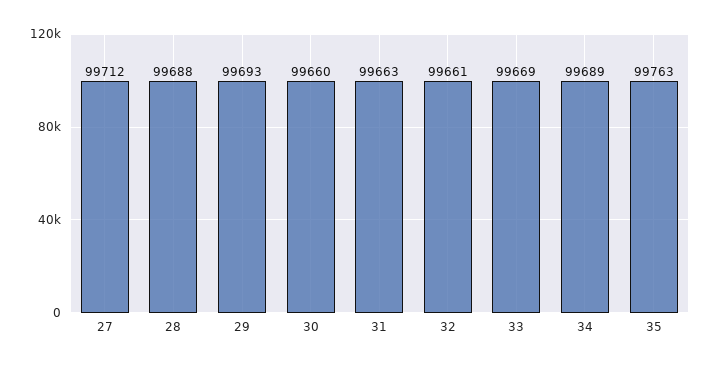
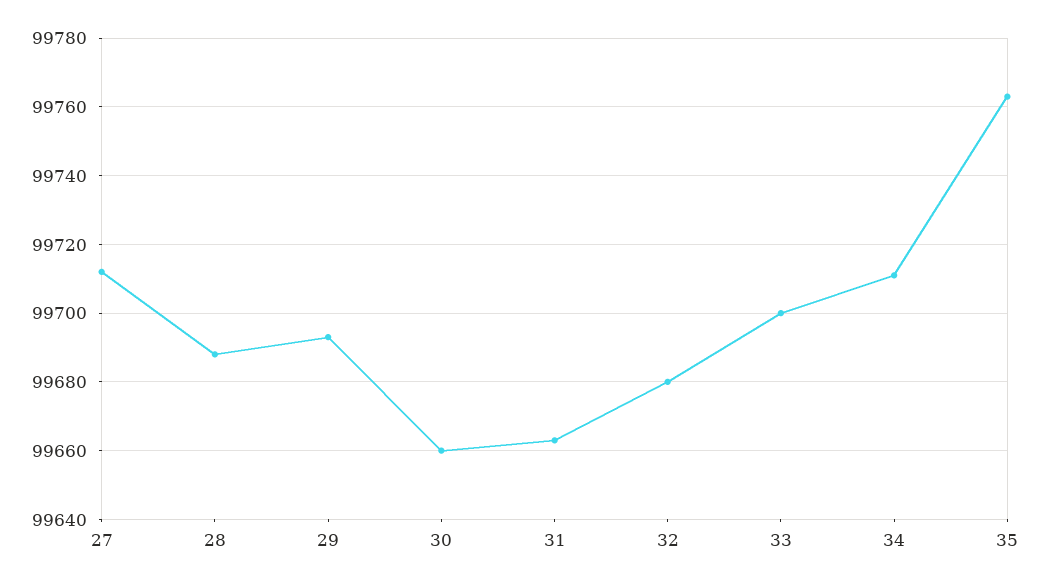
32: 99661 -> 99680
33: 99669 -> 99700
34: 99689 -> 99710

